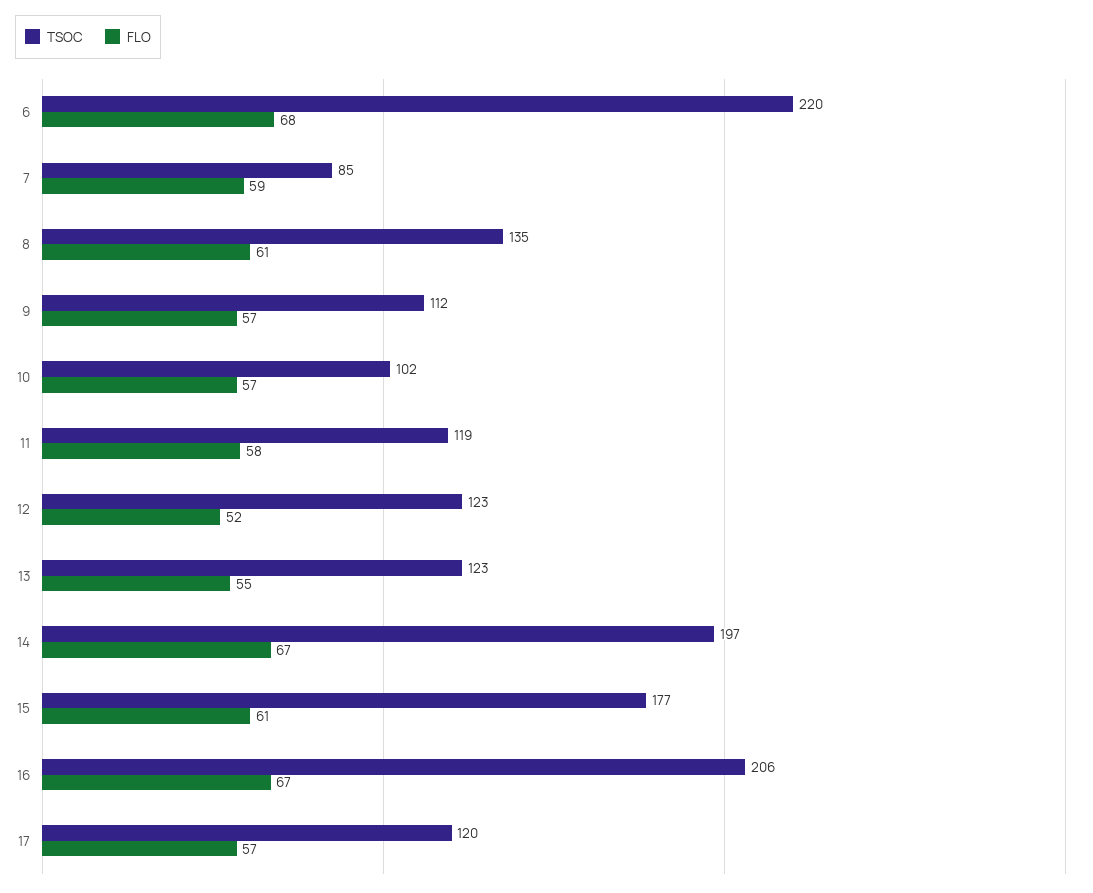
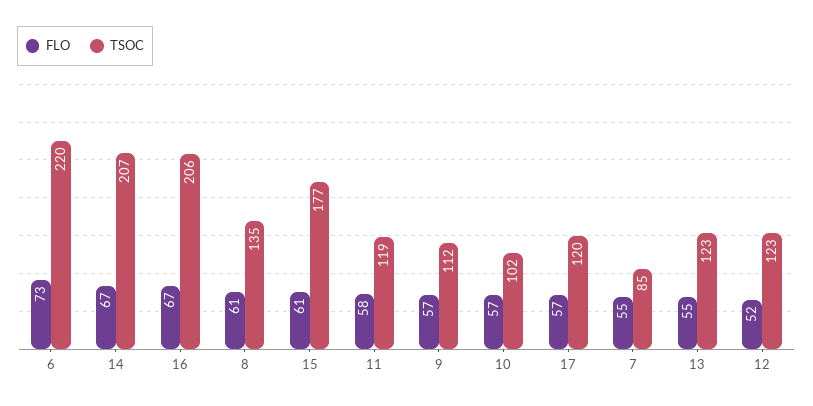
FLO, 6: 68 -> 73
FLO, 7: 59 -> 55
TSOC, 14: 197 -> 207

